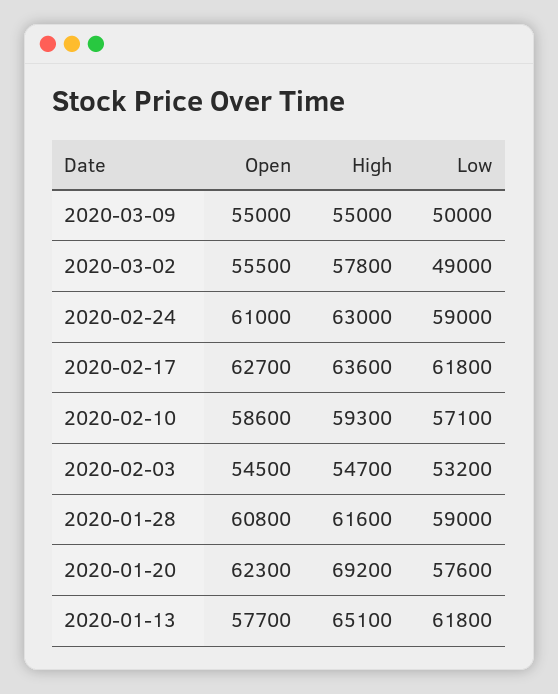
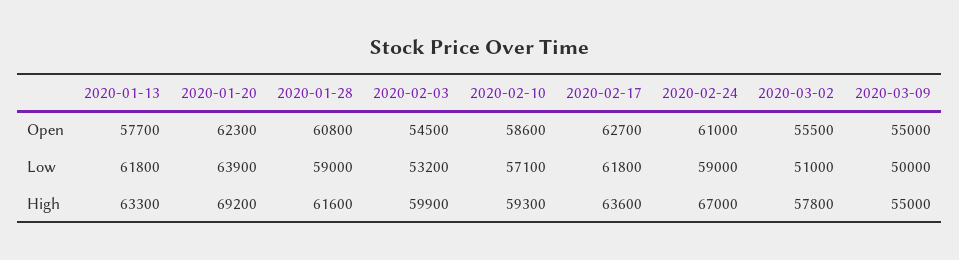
Low, 2020-03-02: 49000 -> 51000
High, 2020-02-24: 63000 -> 67000
High, 2020-02-03: 54700 -> 59900
Low, 2020-01-20: 57600 -> 63900
High, 2020-01-13: 65100 -> 63300

